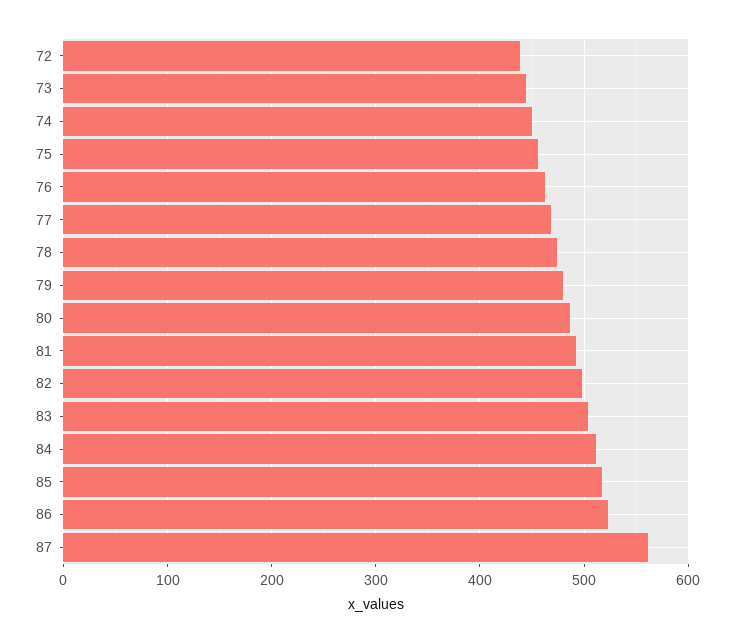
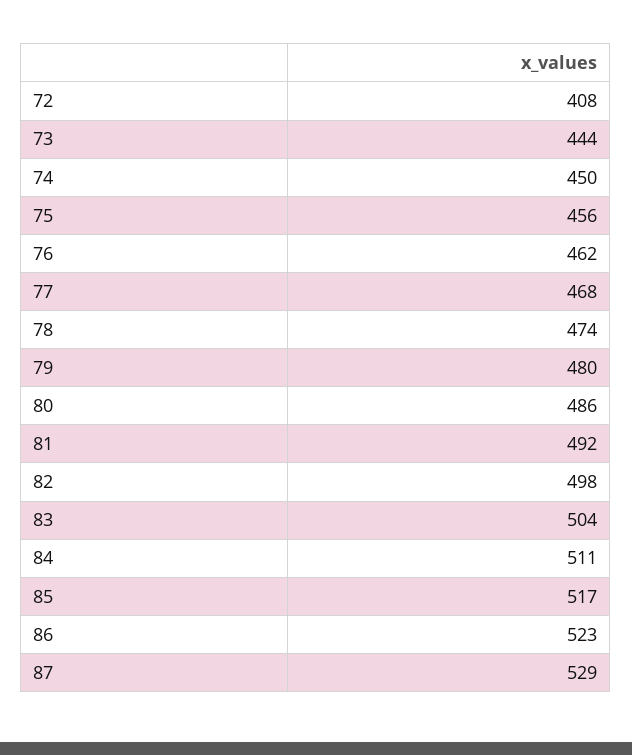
72: 440 -> 408
87: 560 -> 529

